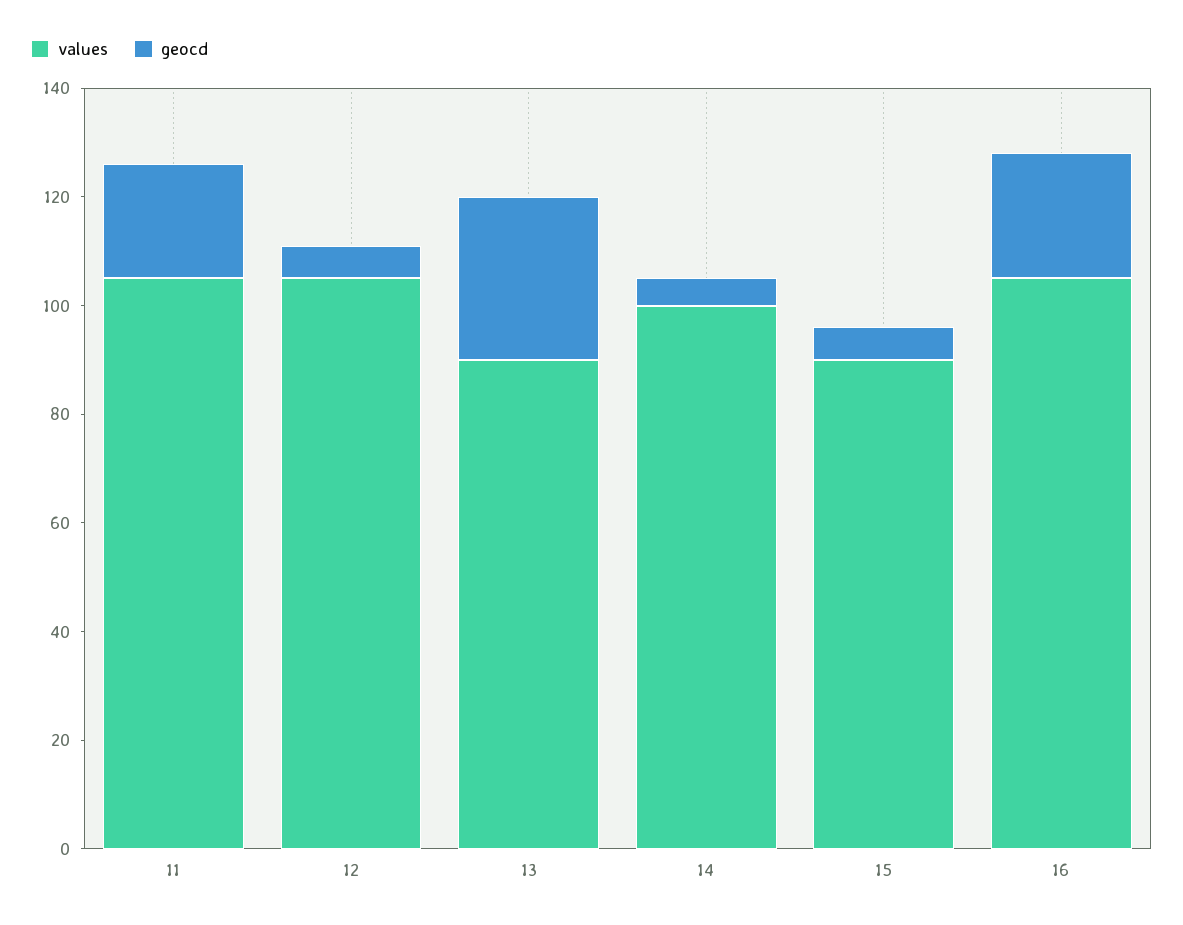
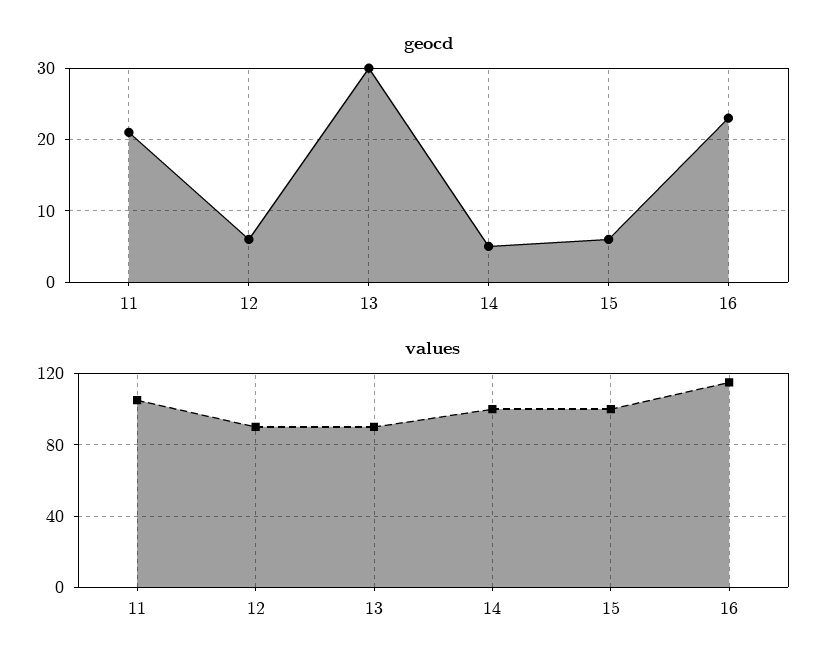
values, 12: 105 -> 90
values, 15: 90 -> 100
values, 16: 105 -> 115

